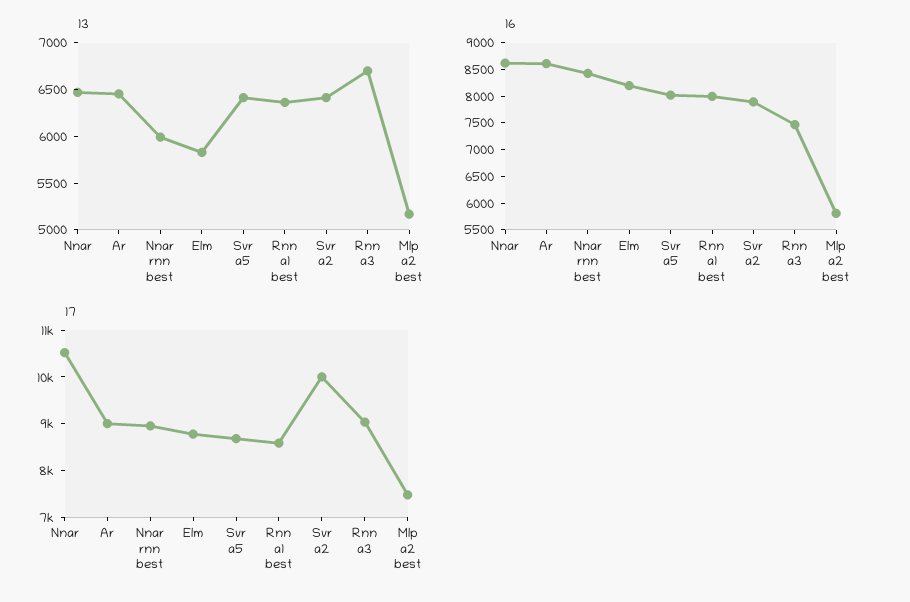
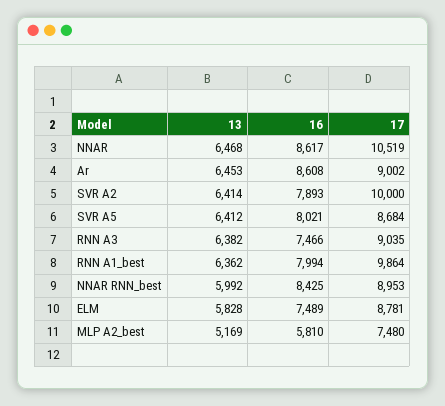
13, Rnn a3: 6700 -> 6382
16, Elm: 8250 -> 7489
17, Rnn a1 best: 8600 -> 9864

